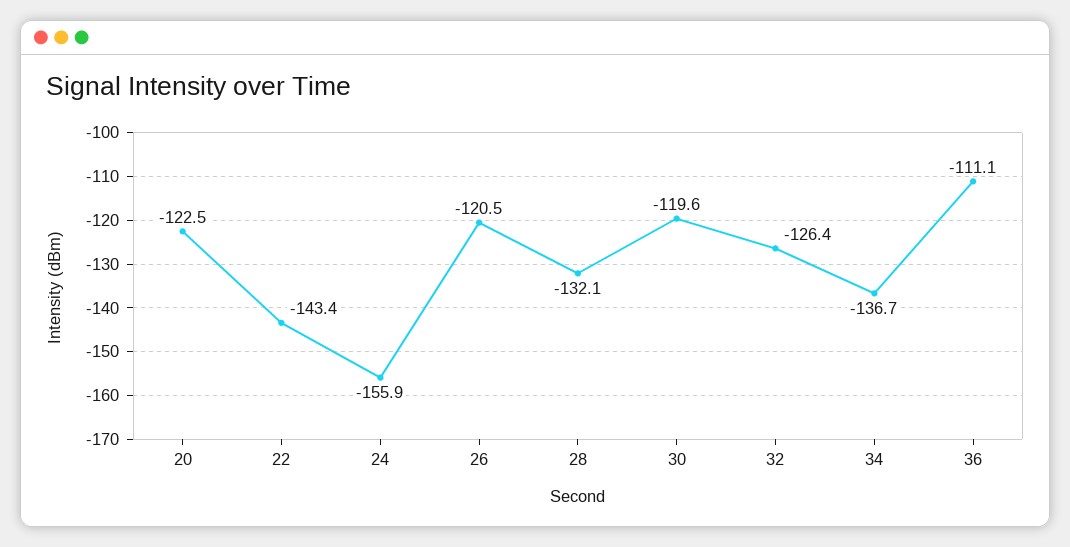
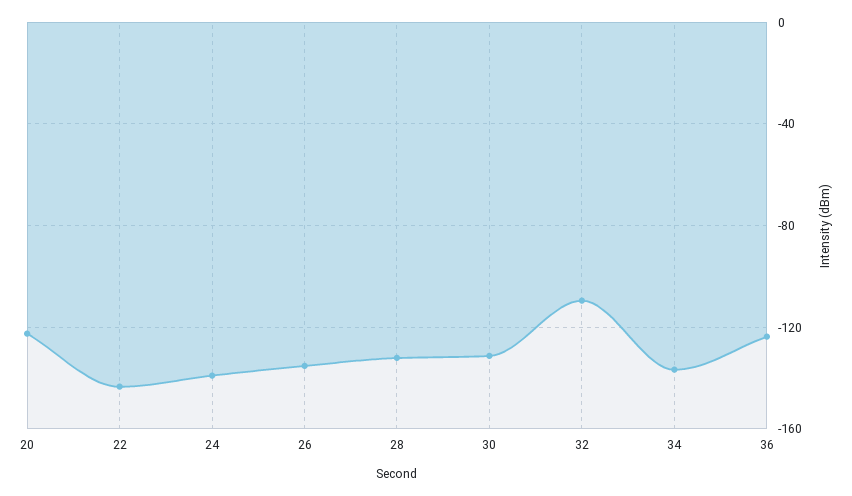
24: -155.9 -> -140
26: -120.5 -> -135
30: -119.6 -> -130
32: -126.4 -> -110
36: -111.1 -> -125

